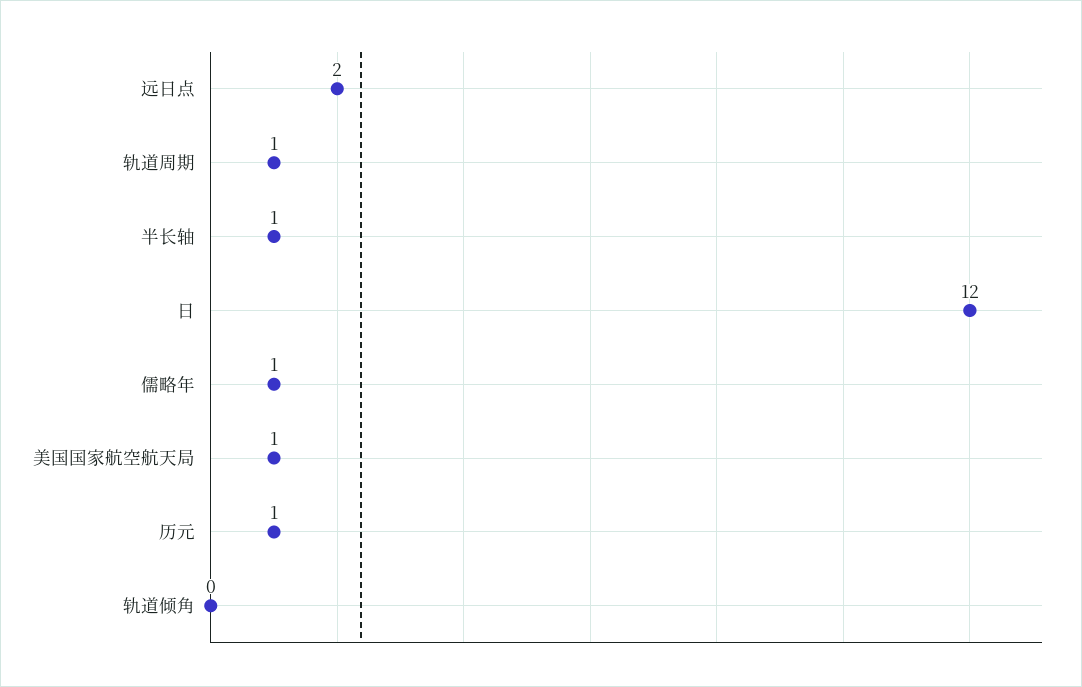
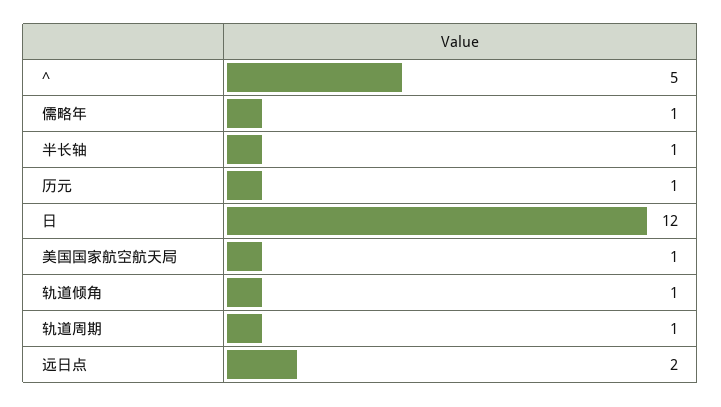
轨道倾角: 0 -> 1
^: none -> 5

